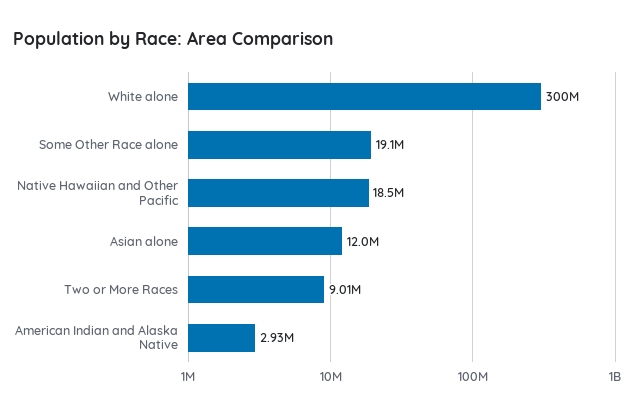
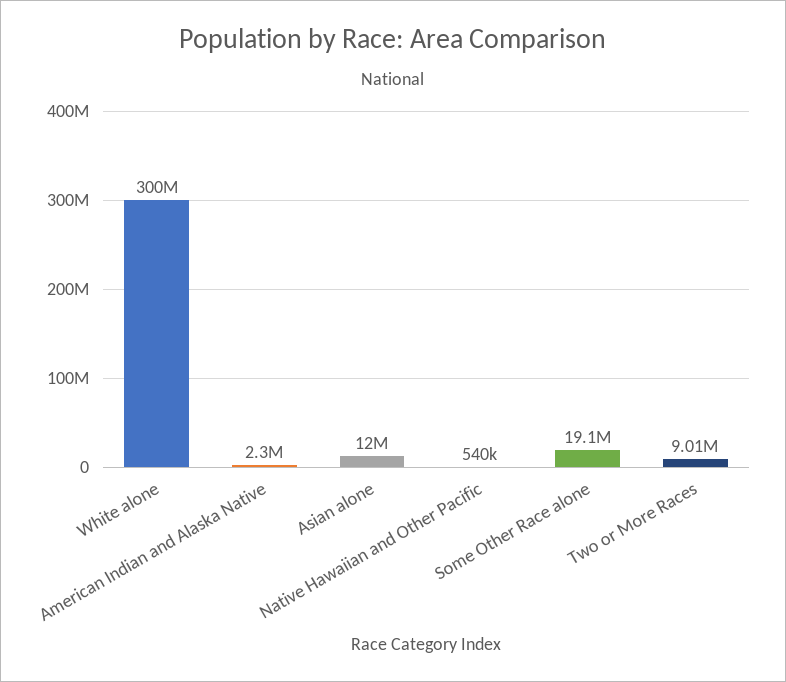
Native Hawaiian and Other Pacific: 18500000 -> 540000
American Indian and Alaska Native: 2930000 -> 2300000

